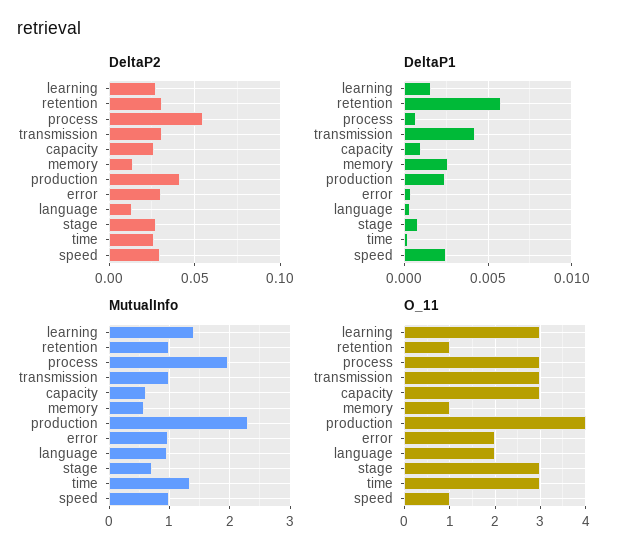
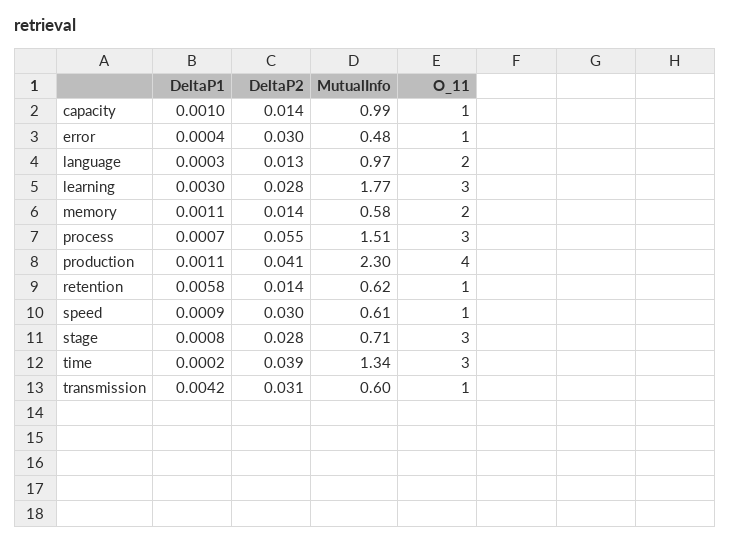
DeltaP2, retention: 0.03 -> 0.014
DeltaP2, capacity: 0.025 -> 0.014
DeltaP2, time: 0.025 -> 0.039
DeltaP1, learning: 0.0015 -> 0.003
DeltaP1, memory: 0.0025 -> 0.0011
DeltaP1, production: 0.0025 -> 0.0011
DeltaP1, speed: 0.0025 -> 0.0009
MutualInfo, learning: 1.4 -> 1.77
MutualInfo, retention: 1 -> 0.62
MutualInfo, process: 2 -> 1.51
MutualInfo, transmission: 1 -> 0.6
MutualInfo, capacity: 0.6 -> 0.99
MutualInfo, error: 1 -> 0.48
MutualInfo, speed: 1 -> 0.61
O_11, transmission: 3 -> 1
O_11, capacity: 3 -> 1
O_11, memory: 1 -> 2
O_11, error: 2 -> 1

